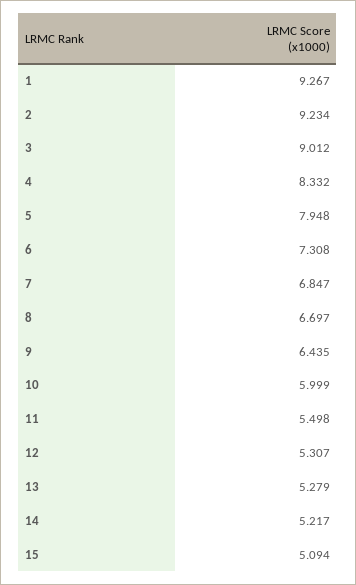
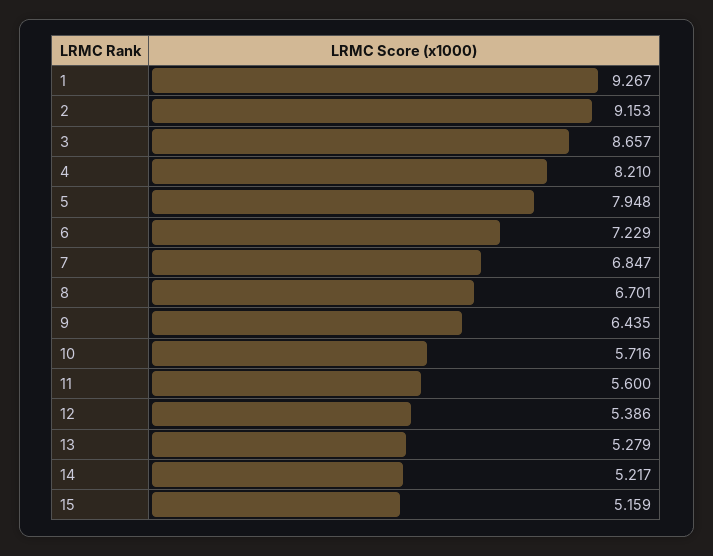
2: 9.234 -> 9.153
3: 9.012 -> 8.657
4: 8.332 -> 8.21
6: 7.308 -> 7.229
8: 6.697 -> 6.701
10: 5.999 -> 5.716
11: 5.498 -> 5.6
12: 5.307 -> 5.386
15: 5.094 -> 5.159

